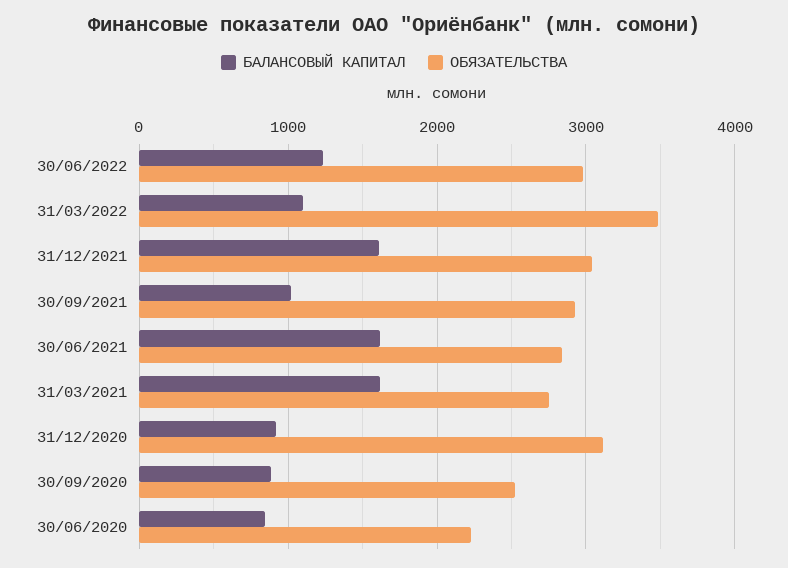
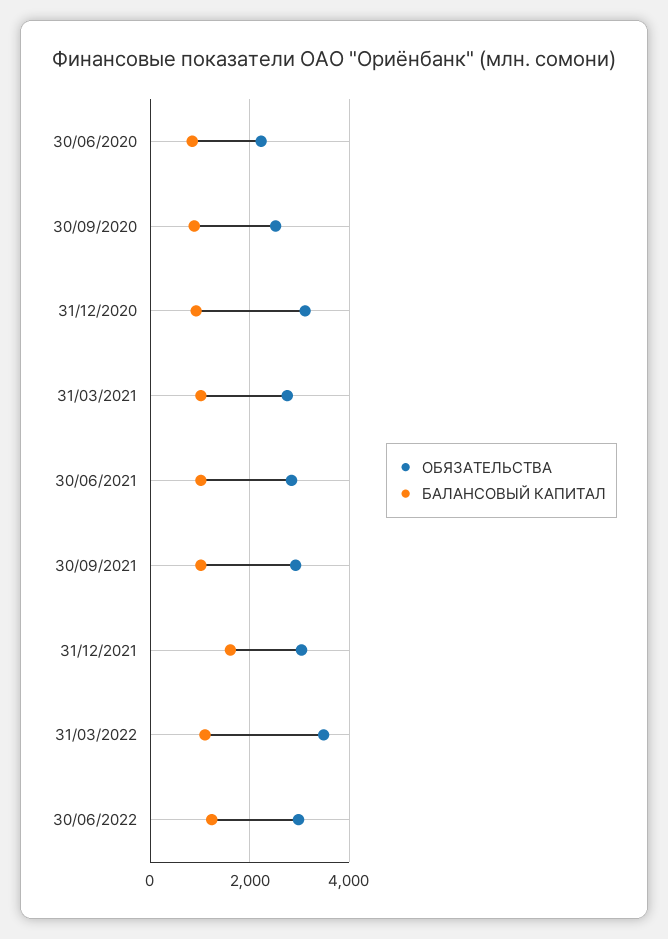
БАЛАНСОВЫЙ КАПИТАЛ, 30/06/2021: 1600 -> 1000
БАЛАНСОВЫЙ КАПИТАЛ, 31/03/2021: 1600 -> 1000

